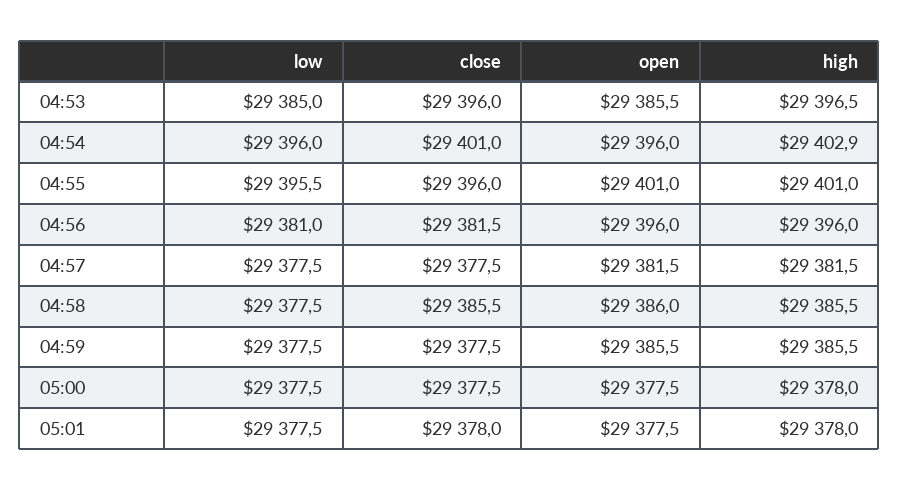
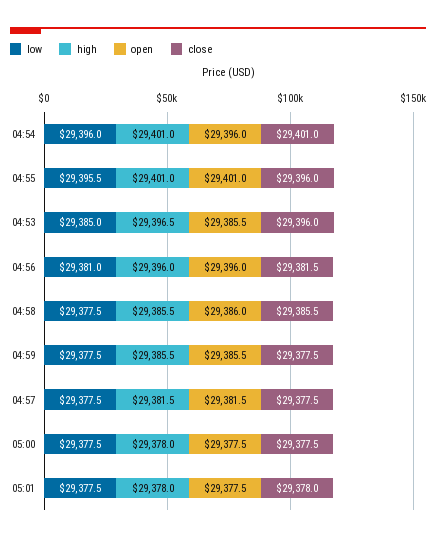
high, 04:54: 29402.9 -> 29401

